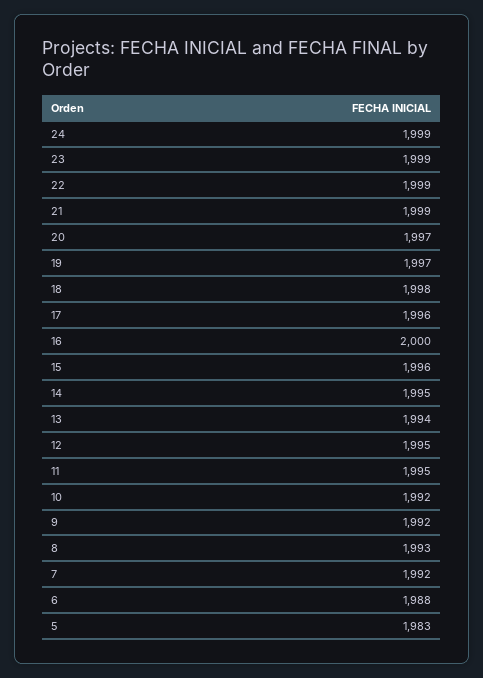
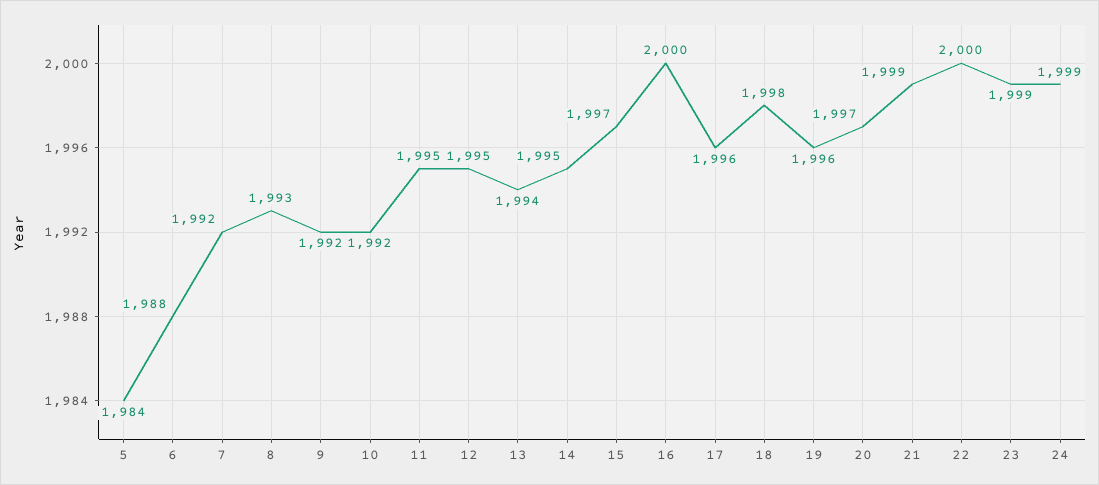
22: 1999 -> 2000
19: 1997 -> 1996
15: 1996 -> 1997
5: 1983 -> 1984

